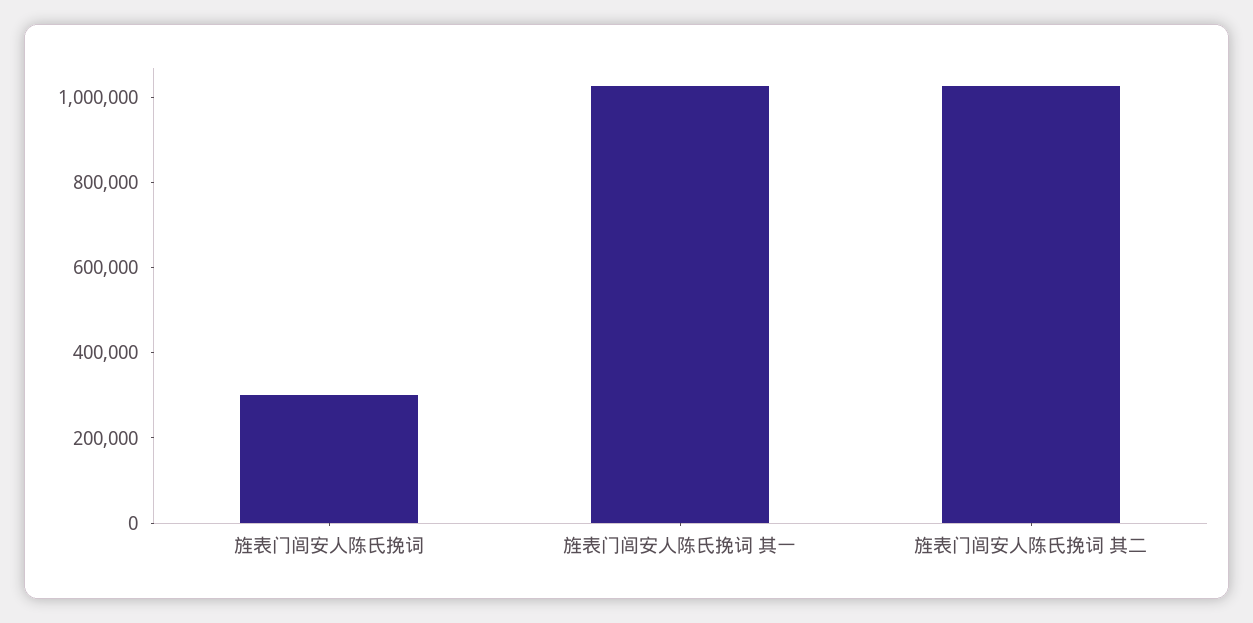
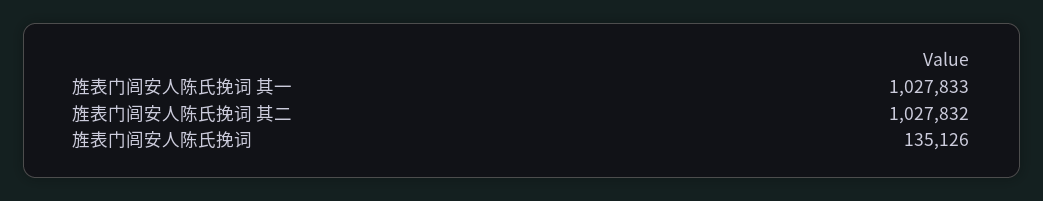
旌表门闾安人陈氏挽词: 300000 -> 135126

